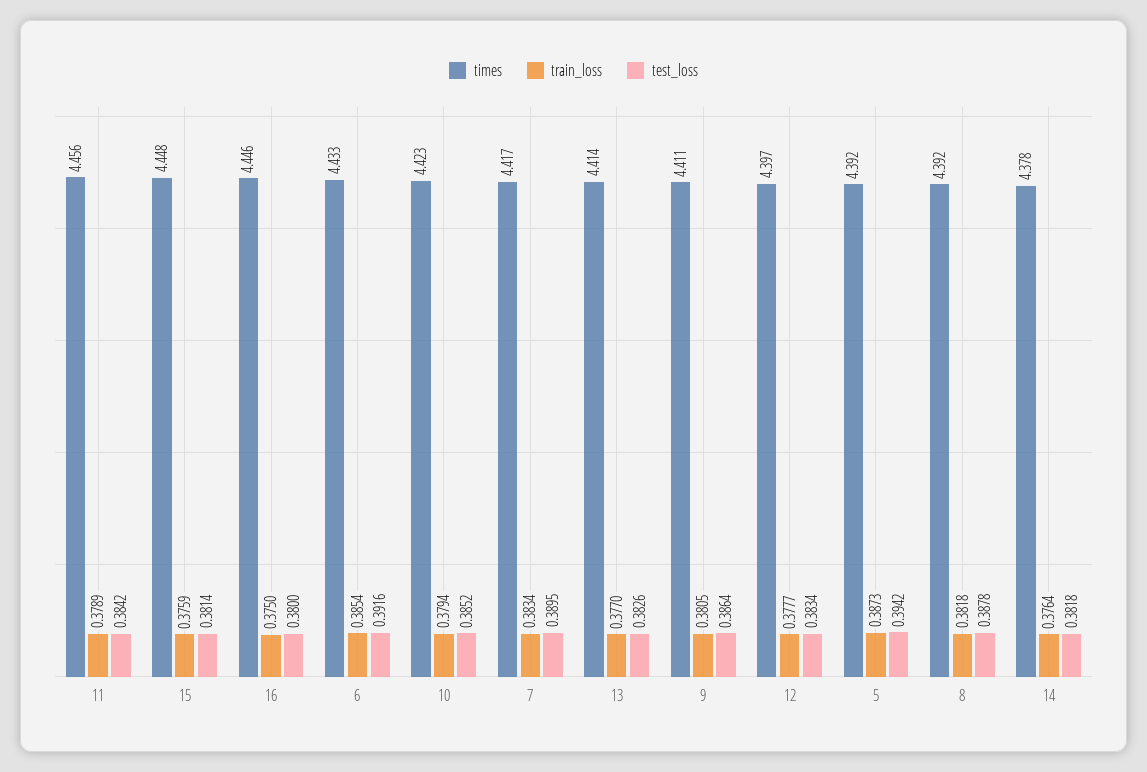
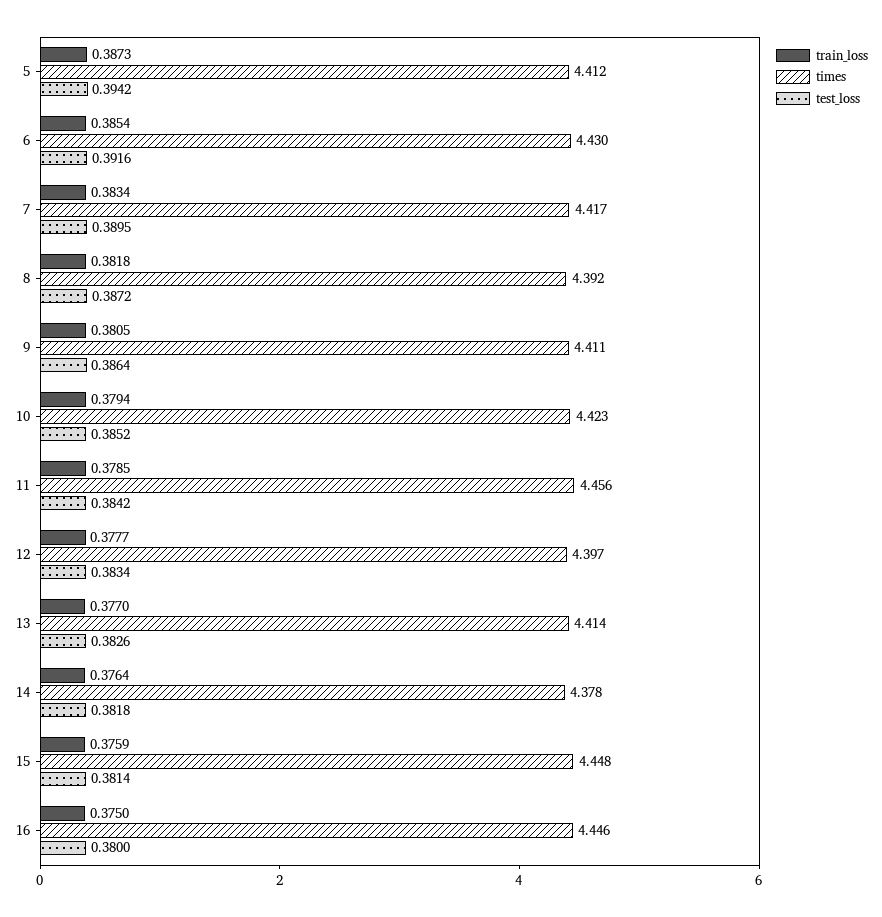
train_loss, 11: 0.3789 -> 0.3785
times, 6: 4.433 -> 4.43
times, 5: 4.392 -> 4.412
test_loss, 8: 0.3878 -> 0.3872

